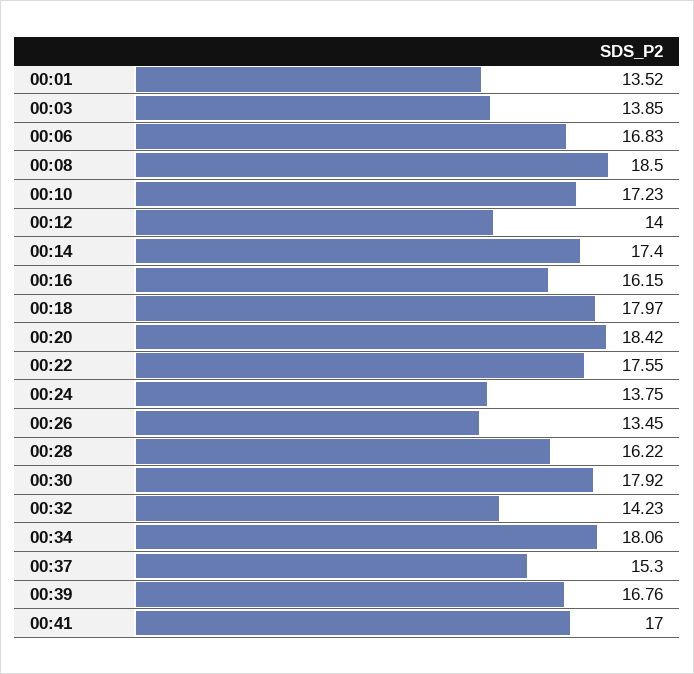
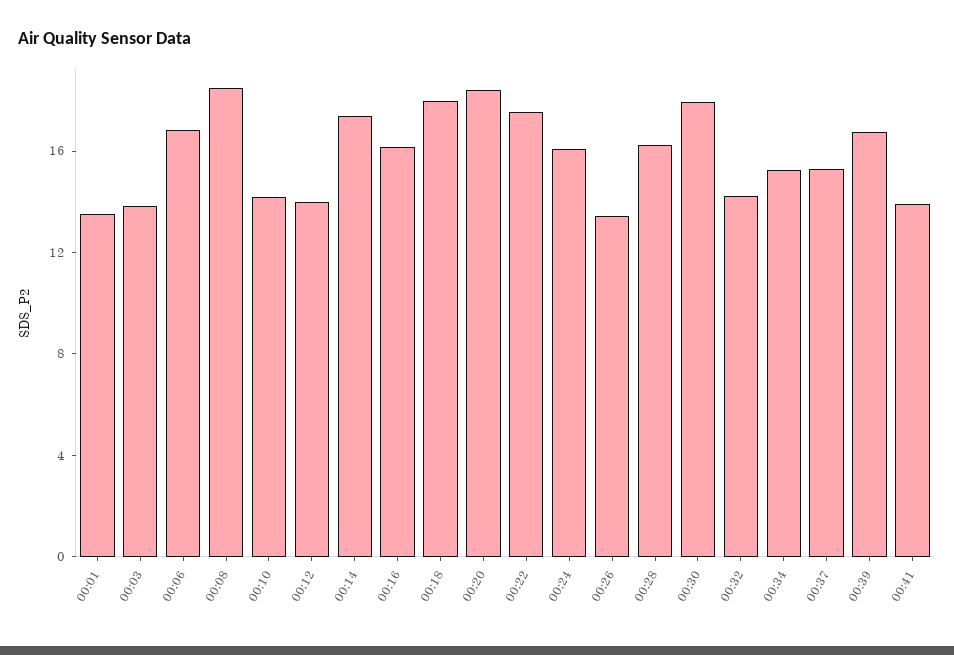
00:10: 17.23 -> 14
00:24: 13.75 -> 16
00:34: 18.06 -> 15
00:41: 17 -> 14

